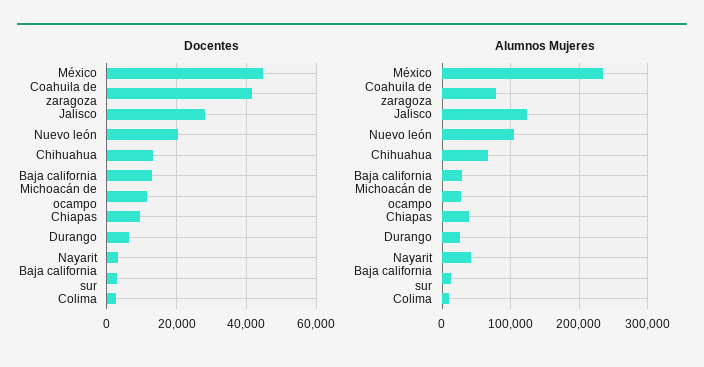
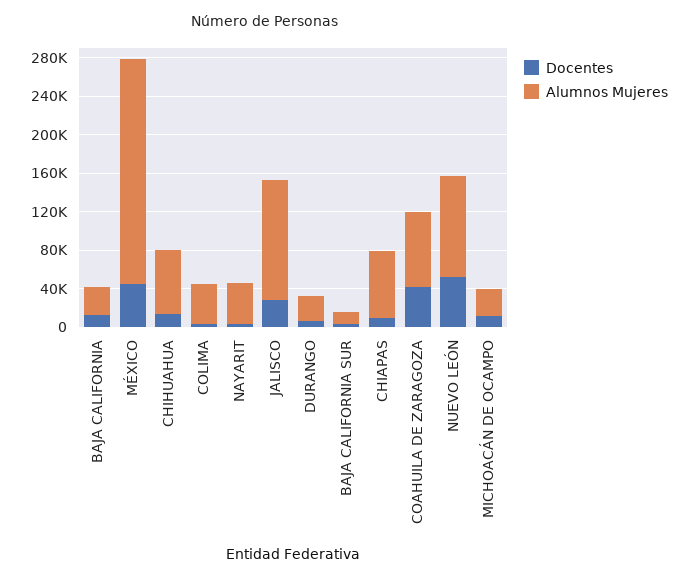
Docentes, Nuevo león: 20000 -> 50000
Alumnos Mujeres, Chiapas: 40000 -> 70000
Alumnos Mujeres, Colima: 10000 -> 40000

